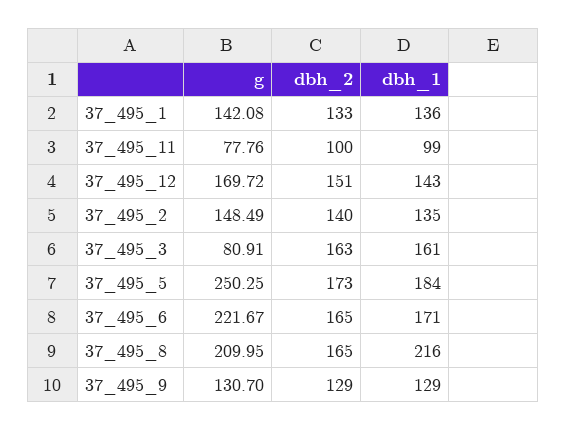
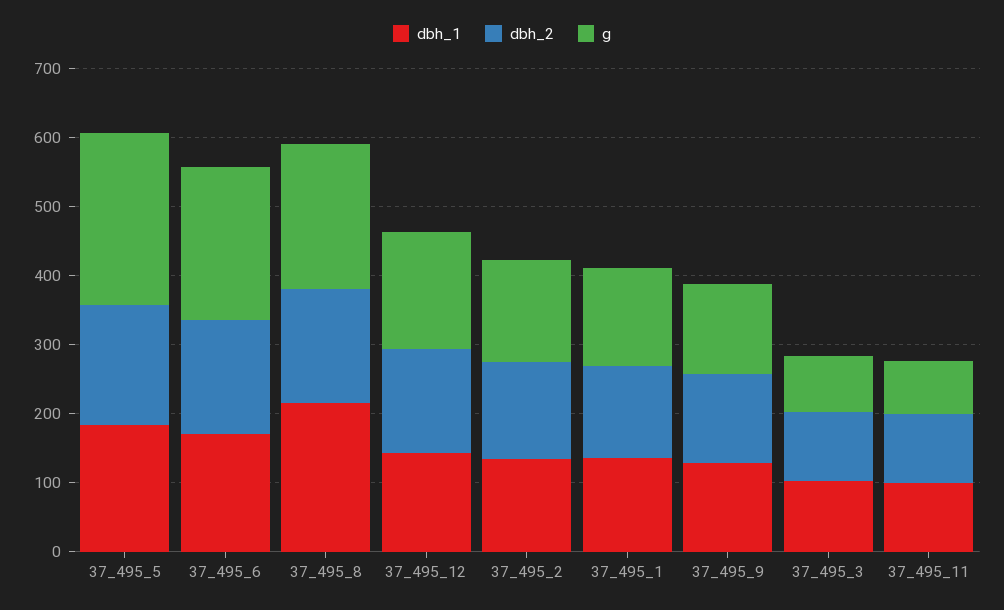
dbh_2, 37_495_3: 163 -> 100
dbh_1, 37_495_3: 161 -> 100

